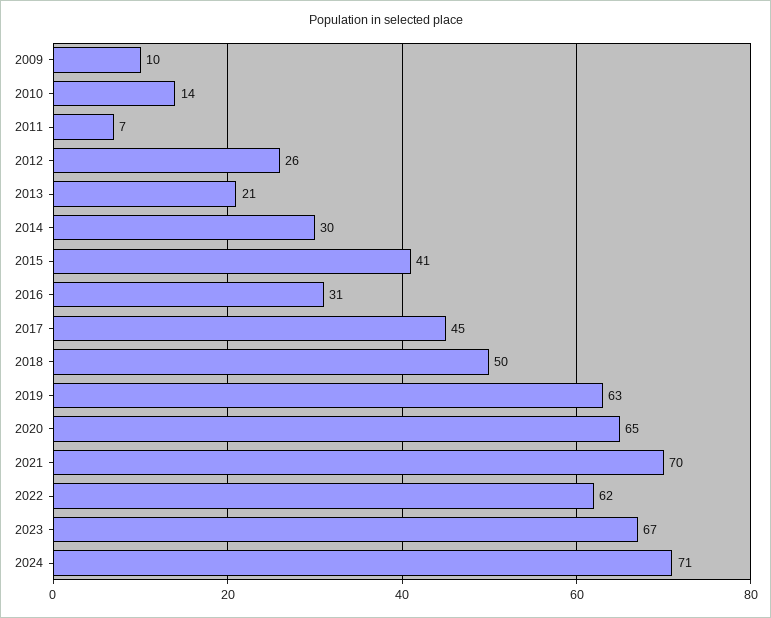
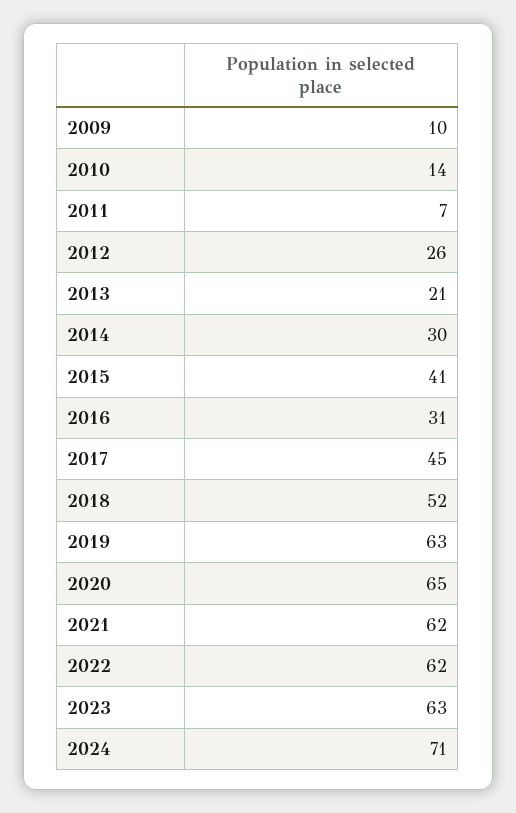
2018: 50 -> 52
2021: 70 -> 62
2023: 67 -> 63

